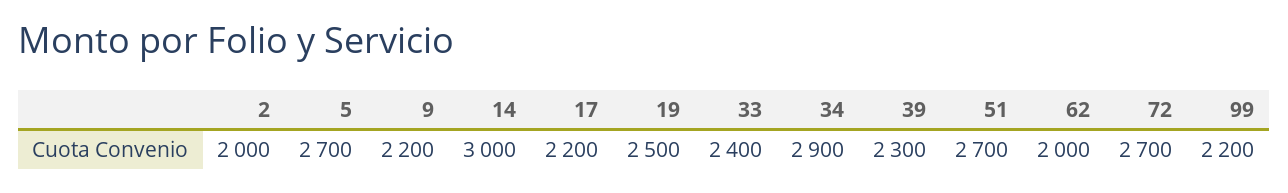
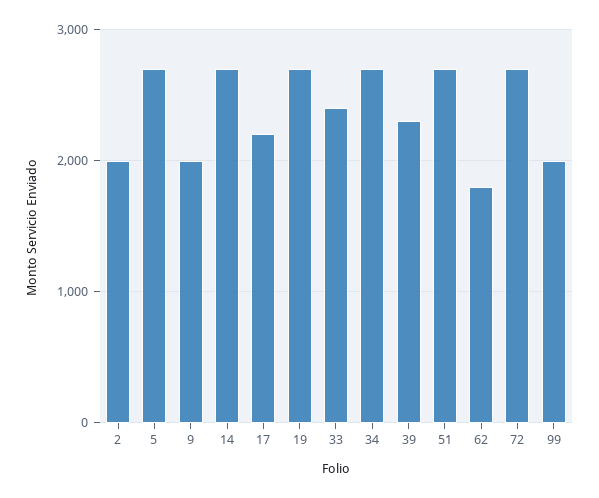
9: 2200 -> 2000
14: 3000 -> 2700
19: 2500 -> 2700
34: 2900 -> 2700
62: 2000 -> 1800
99: 2200 -> 2000

